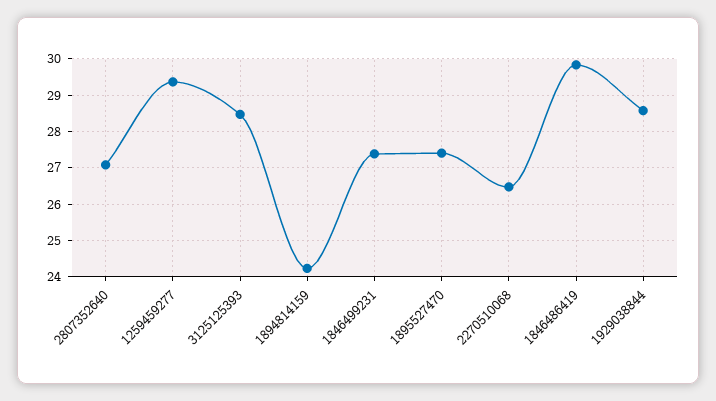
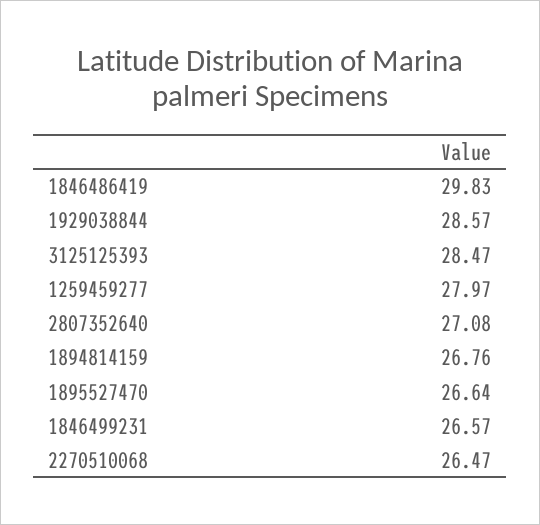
1259459277: 29.4 -> 27.97
1894814159: 24.2 -> 26.76
1846499231: 27.4 -> 26.57
1895527470: 27.4 -> 26.64

